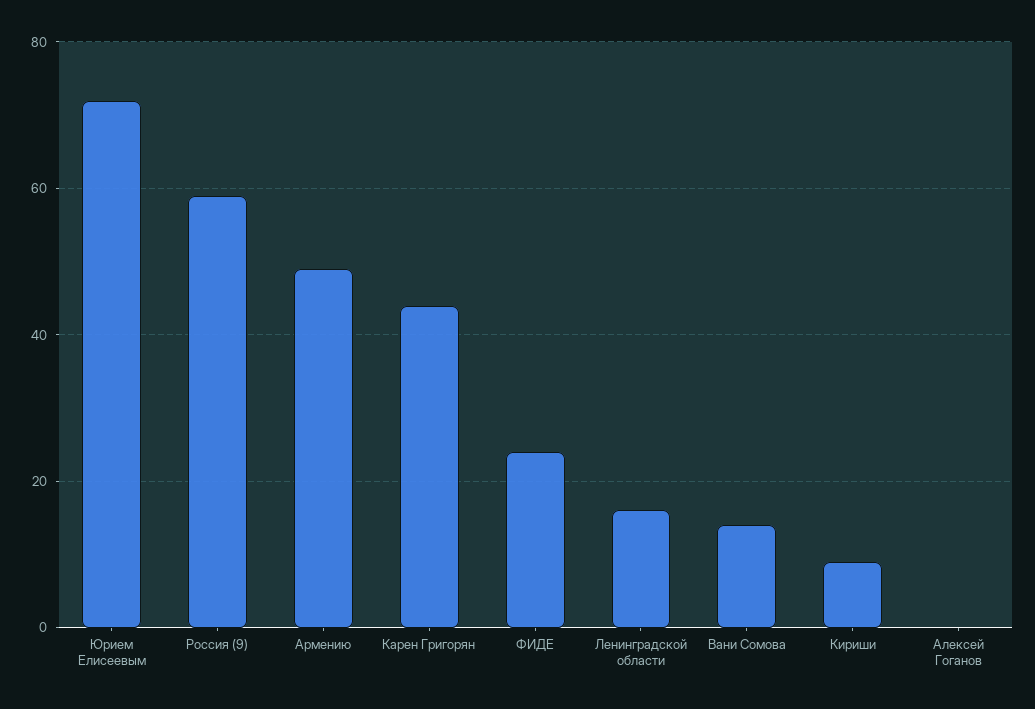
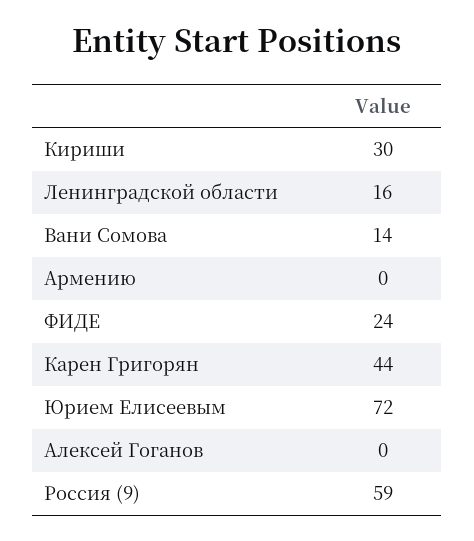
Армению: 50 -> 0
Кириши: 10 -> 30

